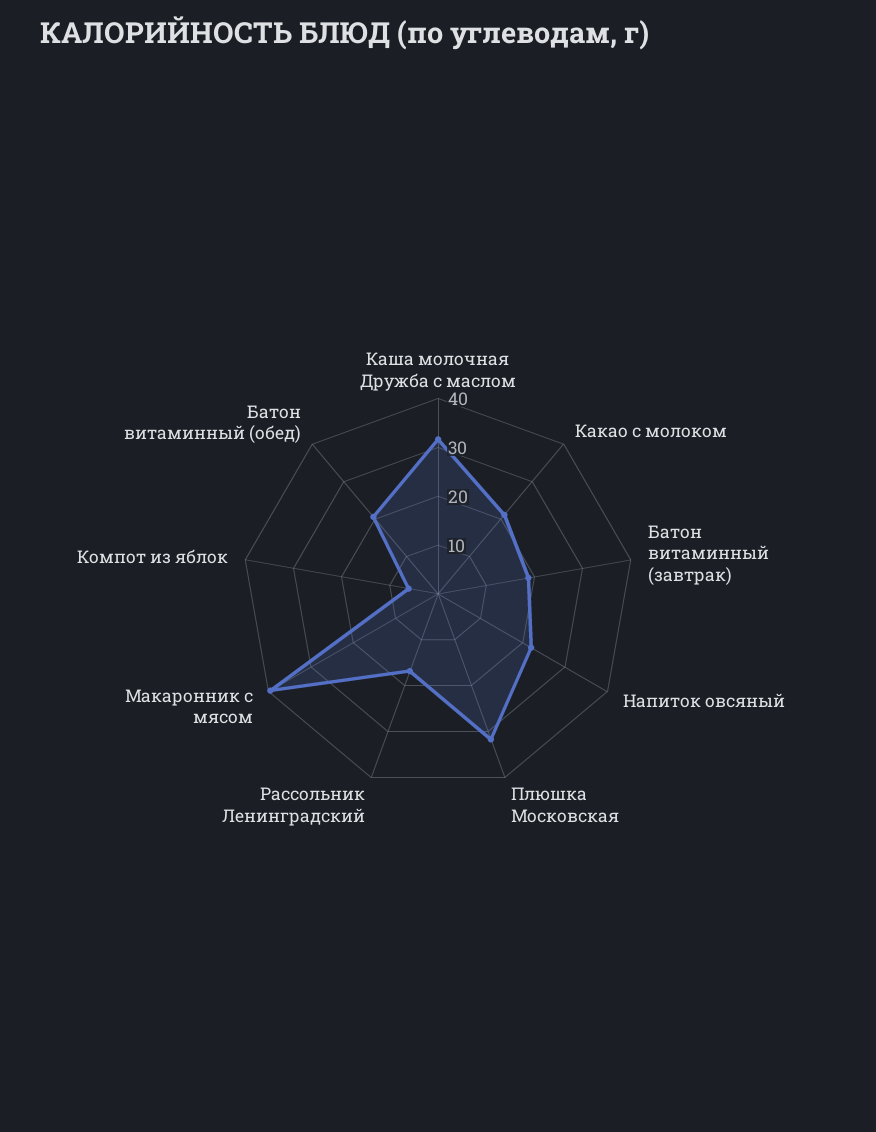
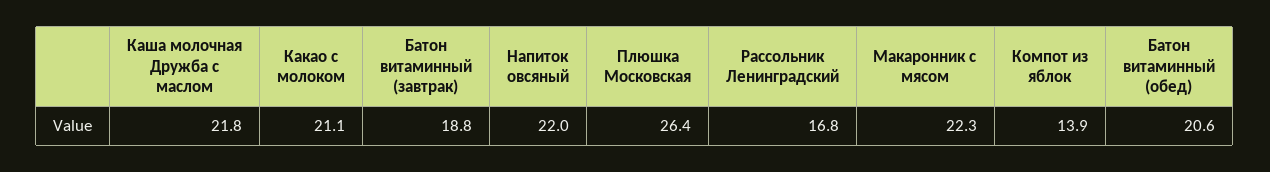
Каша молочная Дружба с маслом: 32 -> 21.8
Плюшка Московская: 32 -> 26.4
Макаронник с мясом: 40 -> 22.3
Компот из яблок: 6 -> 13.9

